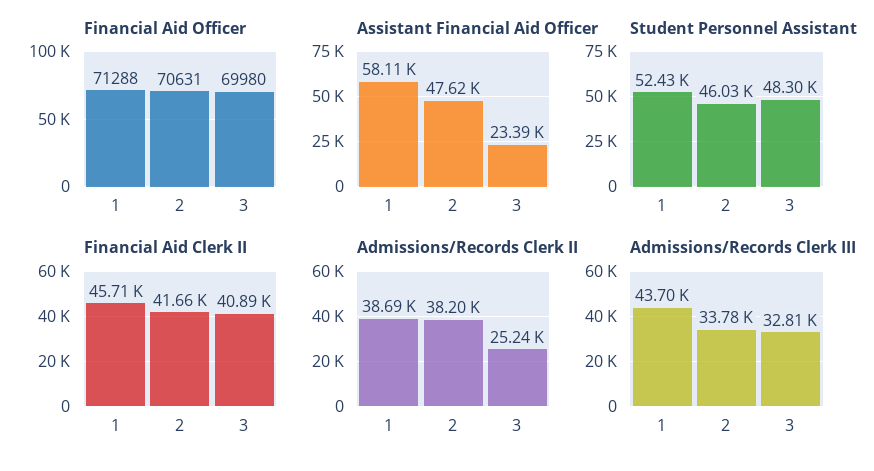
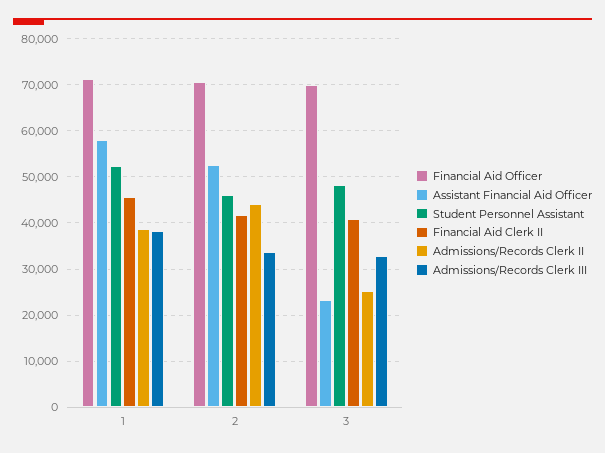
Assistant Financial Aid Officer, 2: 47620 -> 52000
Admissions/Records Clerk II, 2: 38200 -> 44000
Admissions/Records Clerk III, 1: 43700 -> 38000

